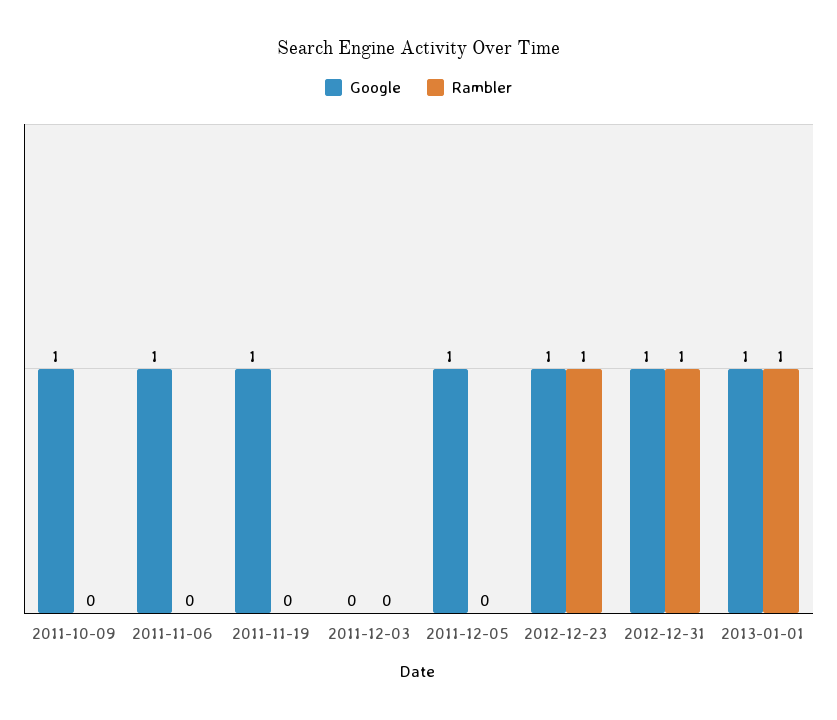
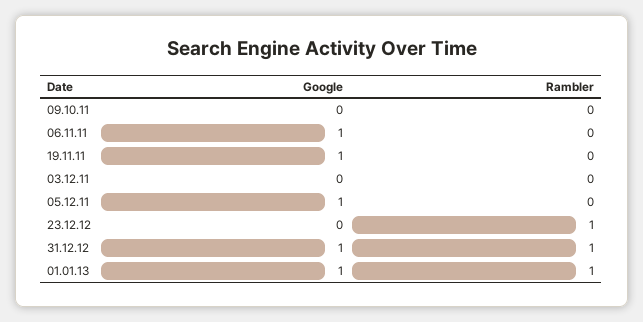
Google, 2011-10-09: 1 -> 0
Google, 2012-12-23: 1 -> 0

